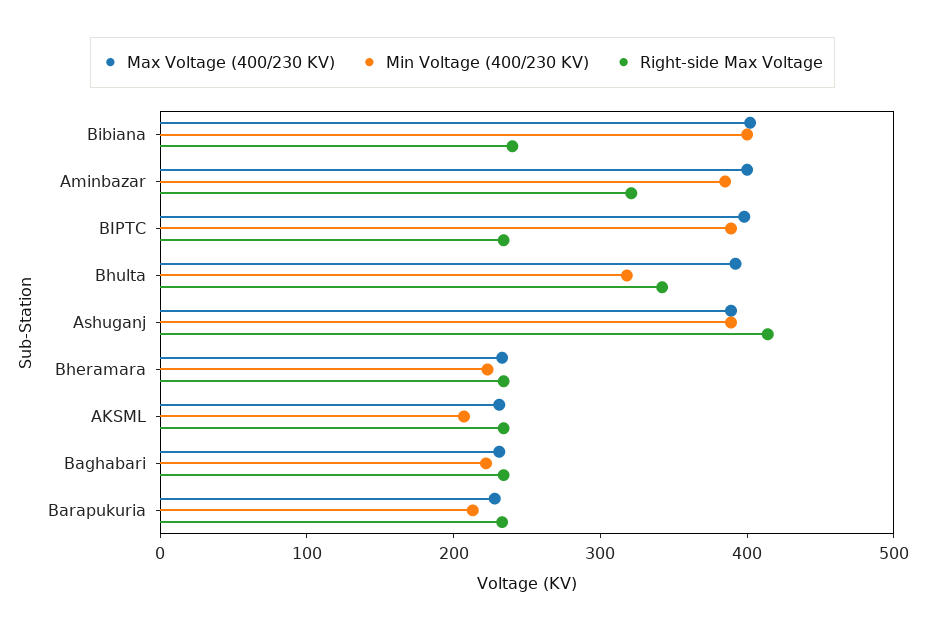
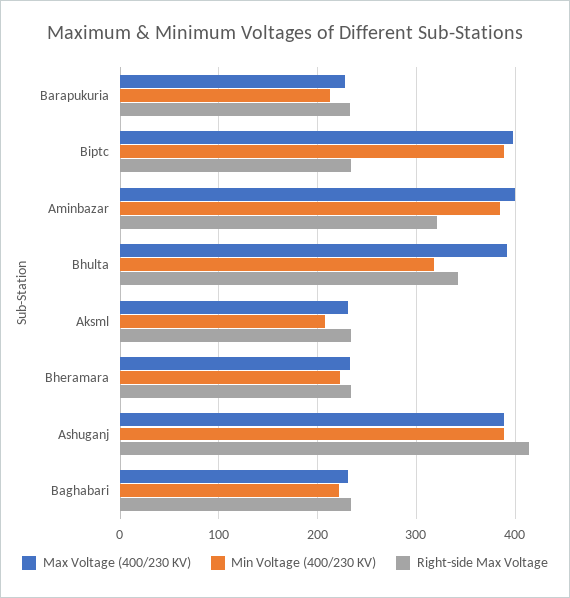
Max Voltage (400/230 KV), Bibiana: 400 -> none
Min Voltage (400/230 KV), Bibiana: 400 -> none
Right-side Max Voltage, Bibiana: 240 -> none

